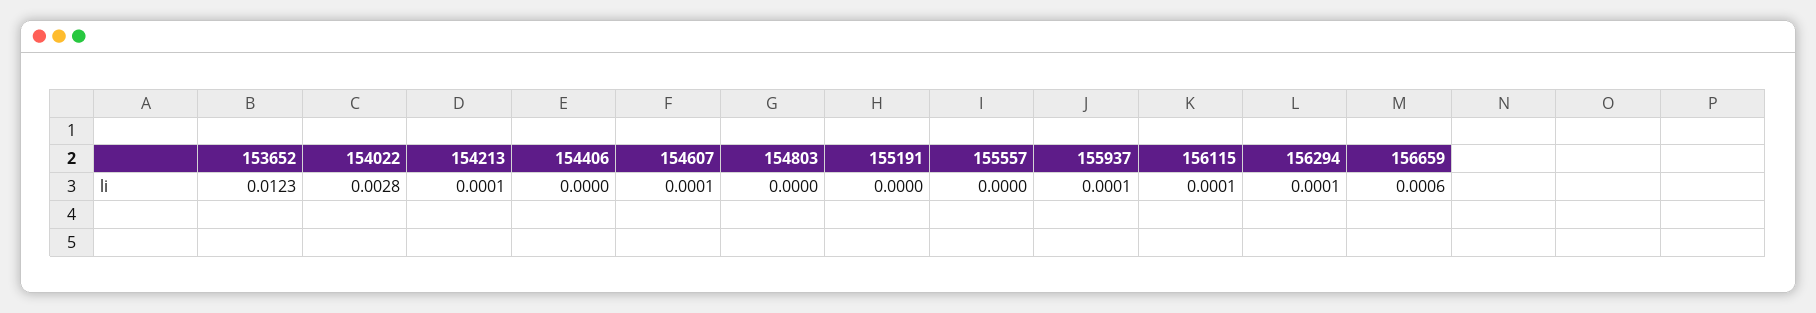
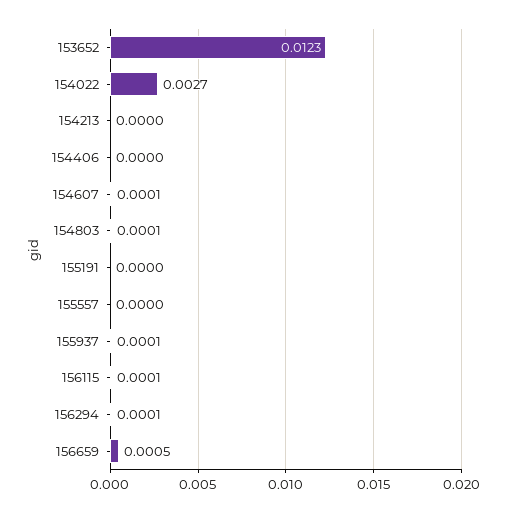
154022: 0.0028 -> 0.0027
154213: 0.0001 -> 0
154803: 0 -> 0.0001
156659: 0.0006 -> 0.0005

